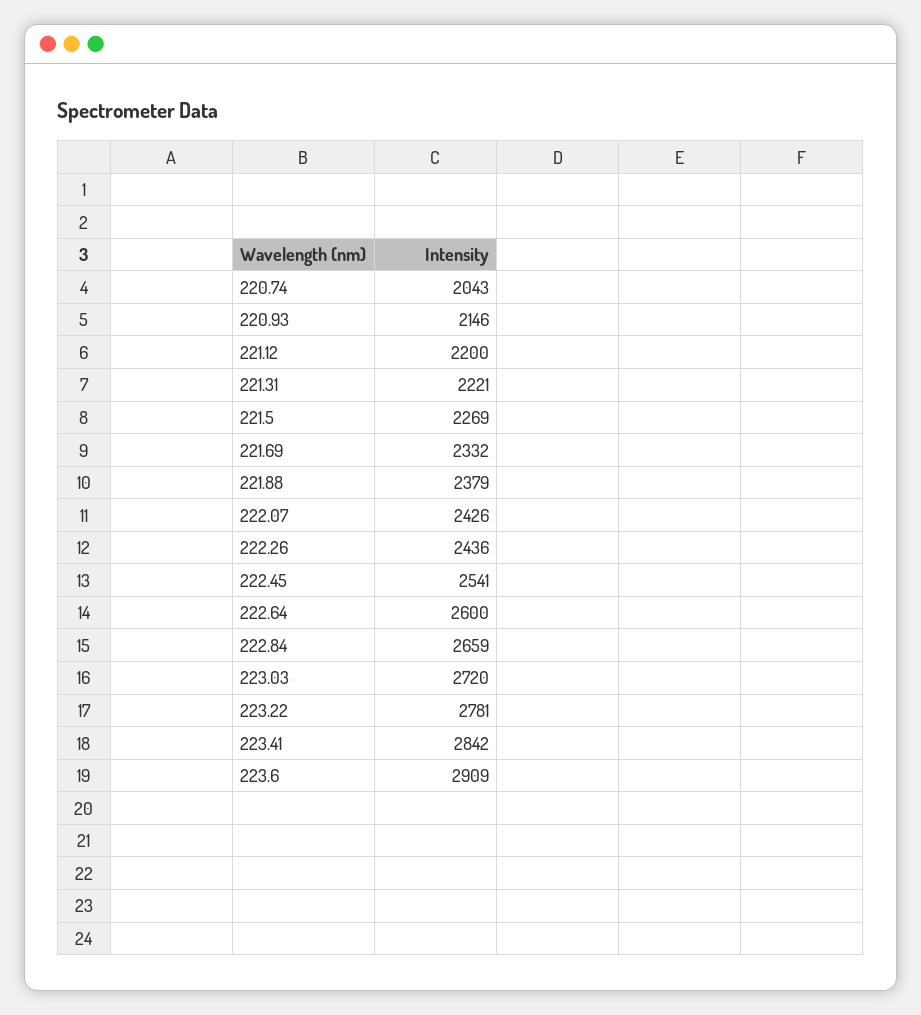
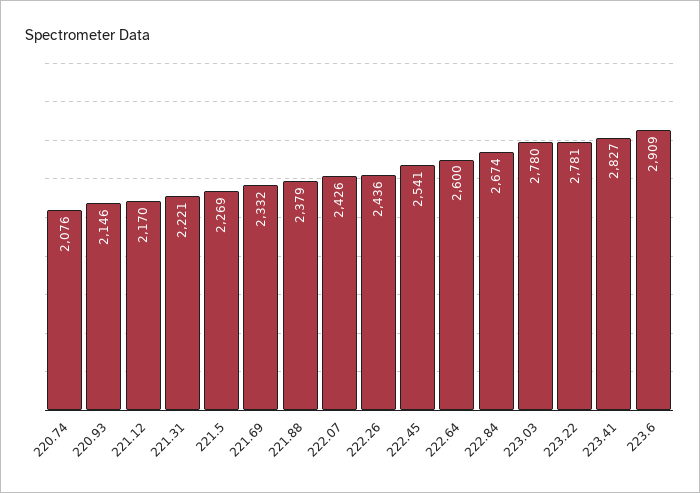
220.74: 2043 -> 2076
221.12: 2200 -> 2170
222.84: 2659 -> 2674
223.03: 2720 -> 2780
223.41: 2842 -> 2827

